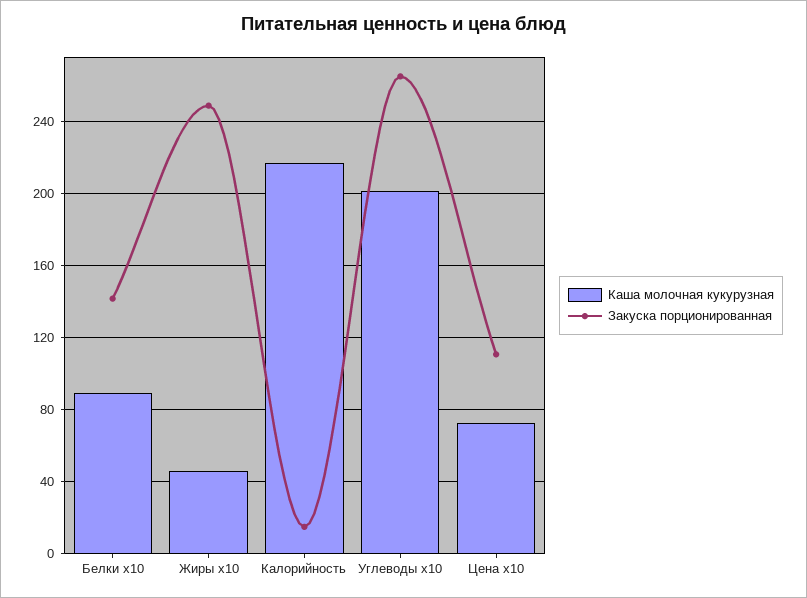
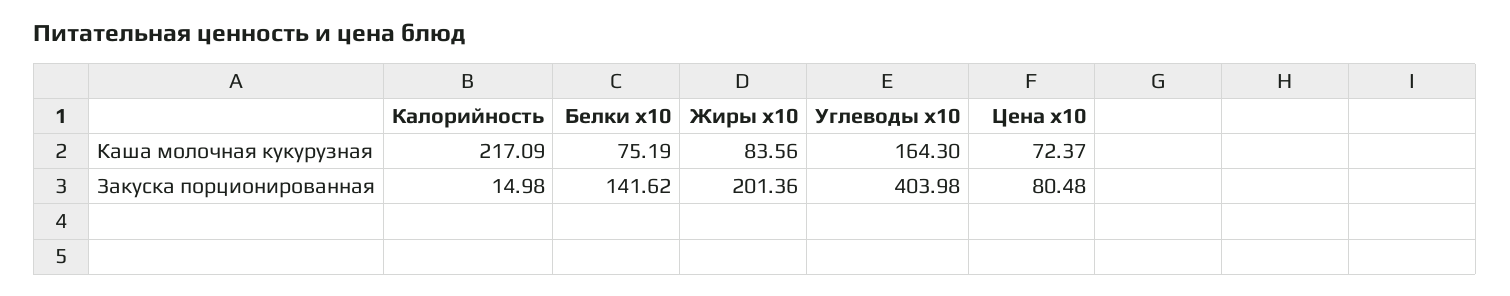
Каша молочная кукурузная, Белки x10: 90 -> 75.19
Каша молочная кукурузная, Жиры x10: 45 -> 83.56
Закуска порционированная, Жиры x10: 250 -> 201.36
Каша молочная кукурузная, Углеводы x10: 200 -> 164.3
Закуска порционированная, Углеводы x10: 265 -> 403.98
Закуска порционированная, Цена x10: 110 -> 80.48

